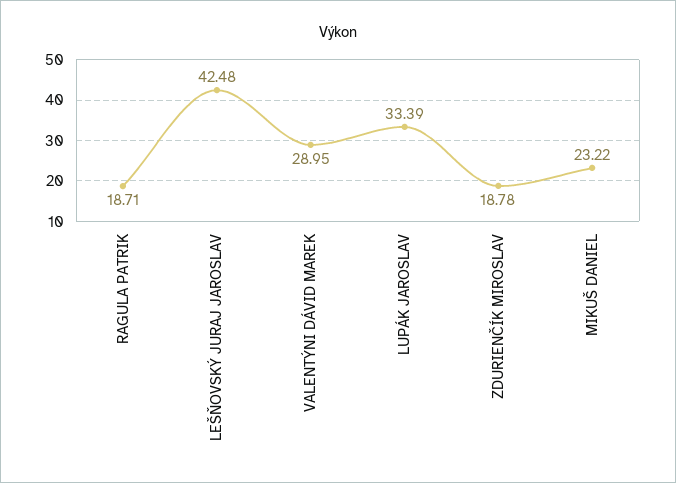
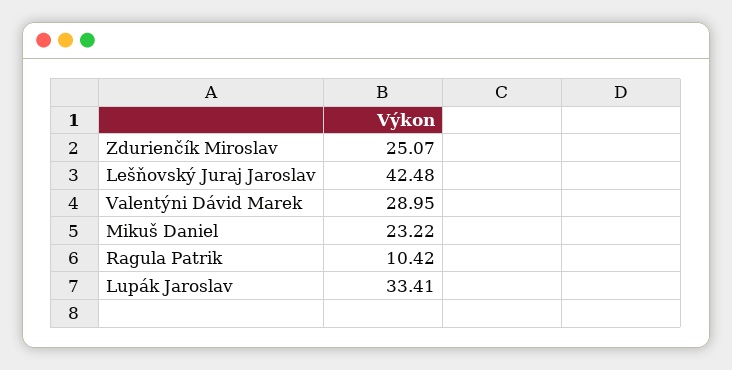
RAGULA PATRIK: 18.71 -> 10.42
LUPÁK JAROSLAV: 33.39 -> 33.41
ZDURIENČÍK MIROSLAV: 18.78 -> 25.07

